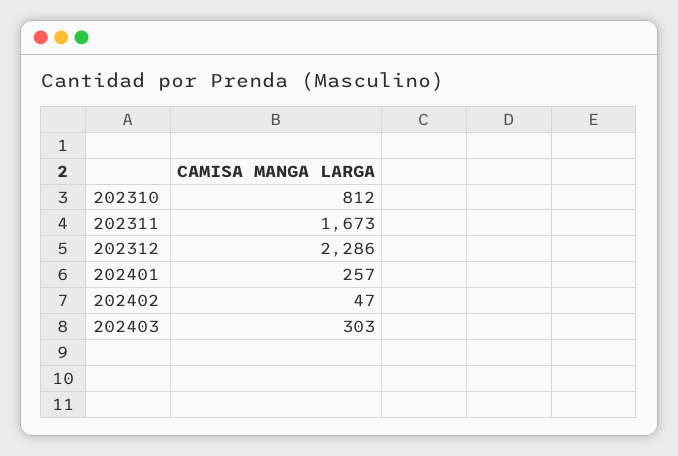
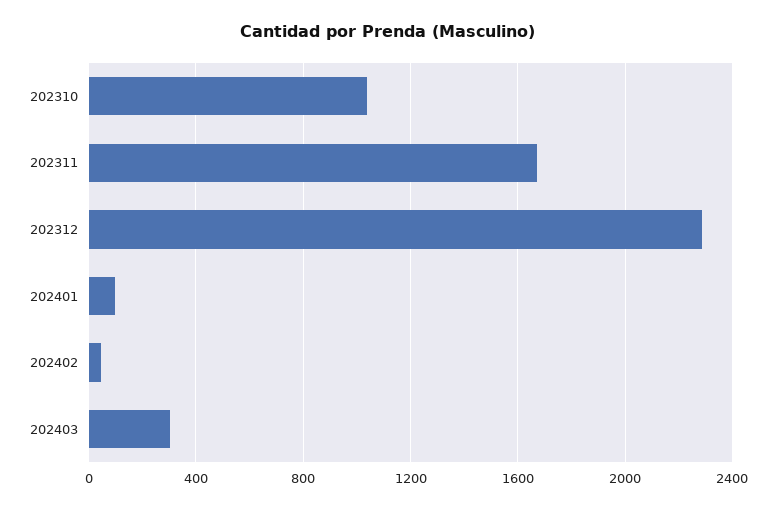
202310: 812 -> 1050
202401: 257 -> 100

